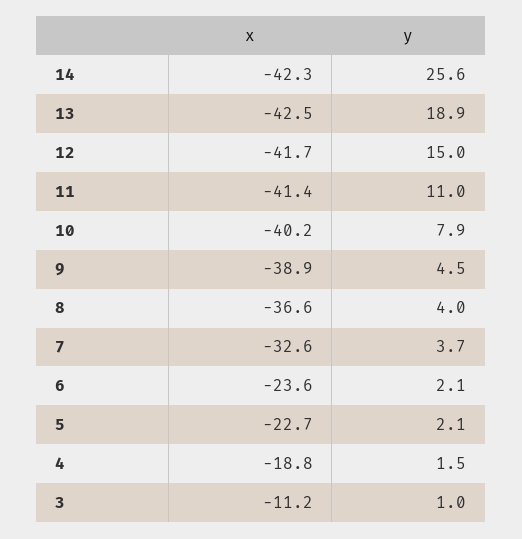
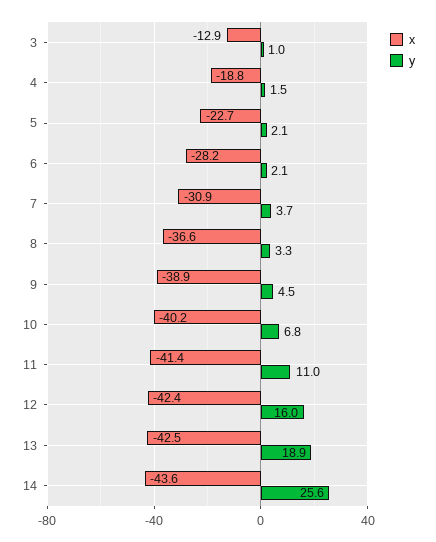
x, 14: -42.3 -> -43.6
x, 12: -41.7 -> -42.4
y, 12: 15 -> 16
y, 10: 7.9 -> 6.8
y, 8: 4 -> 3.3
x, 7: -32.6 -> -30.9
x, 6: -23.6 -> -28.2
x, 3: -11.2 -> -12.9

